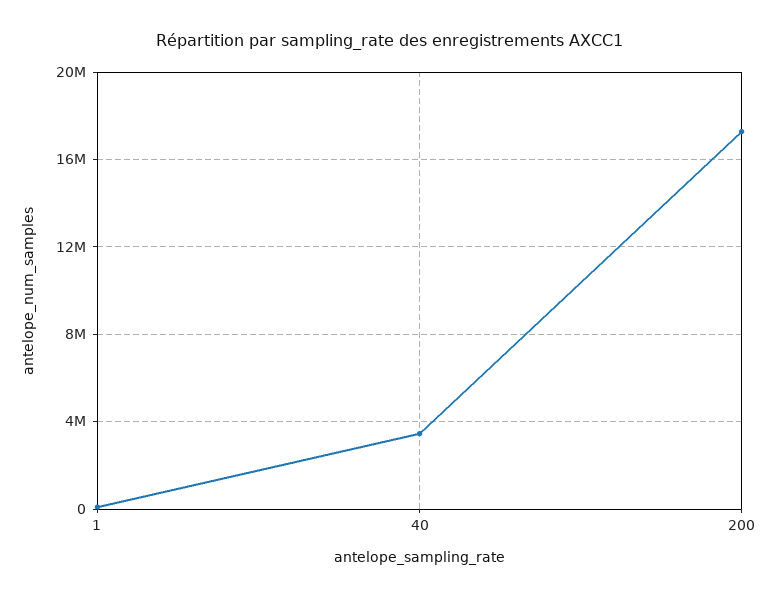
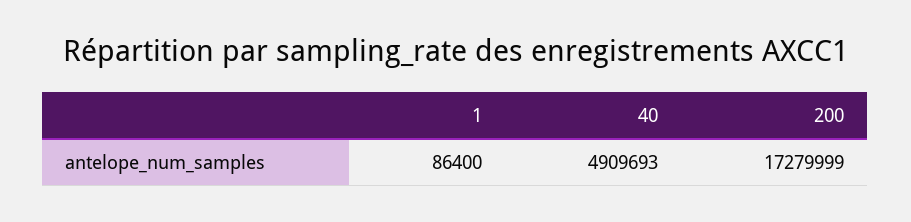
40: 3500000 -> 4909693

